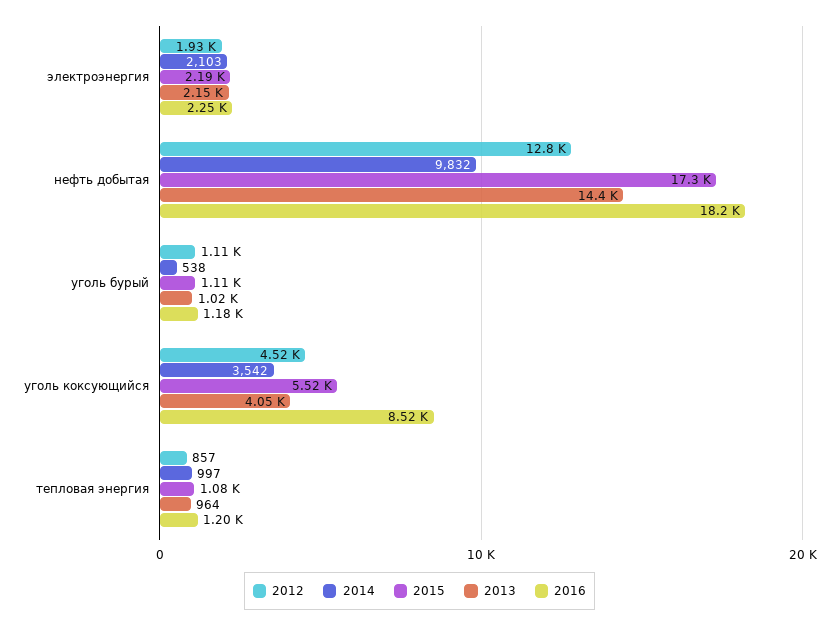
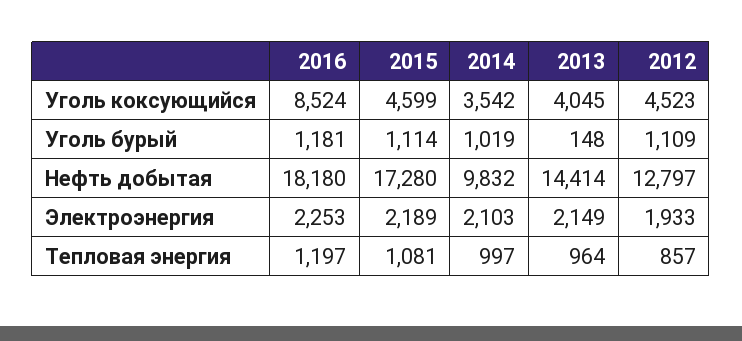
2014, уголь бурый: 538 -> 1019
2013, уголь бурый: 1020 -> 148
2015, уголь коксующийся: 5520 -> 4599

